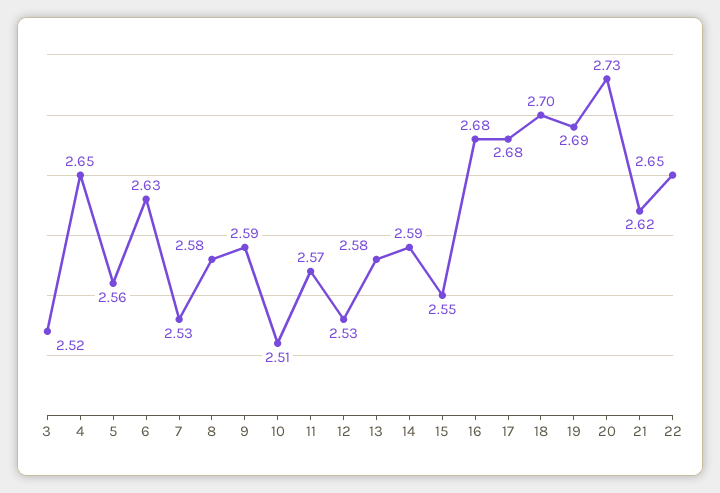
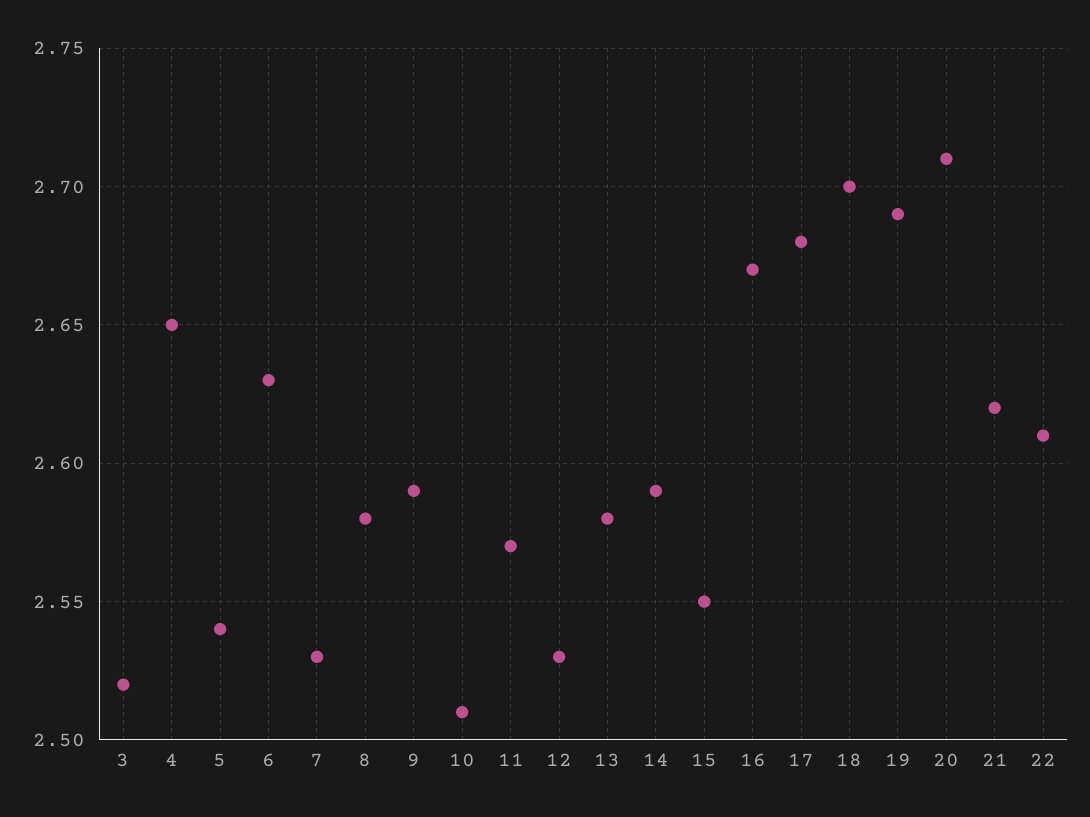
5: 2.56 -> 2.54
16: 2.68 -> 2.67
20: 2.73 -> 2.71
22: 2.65 -> 2.61

